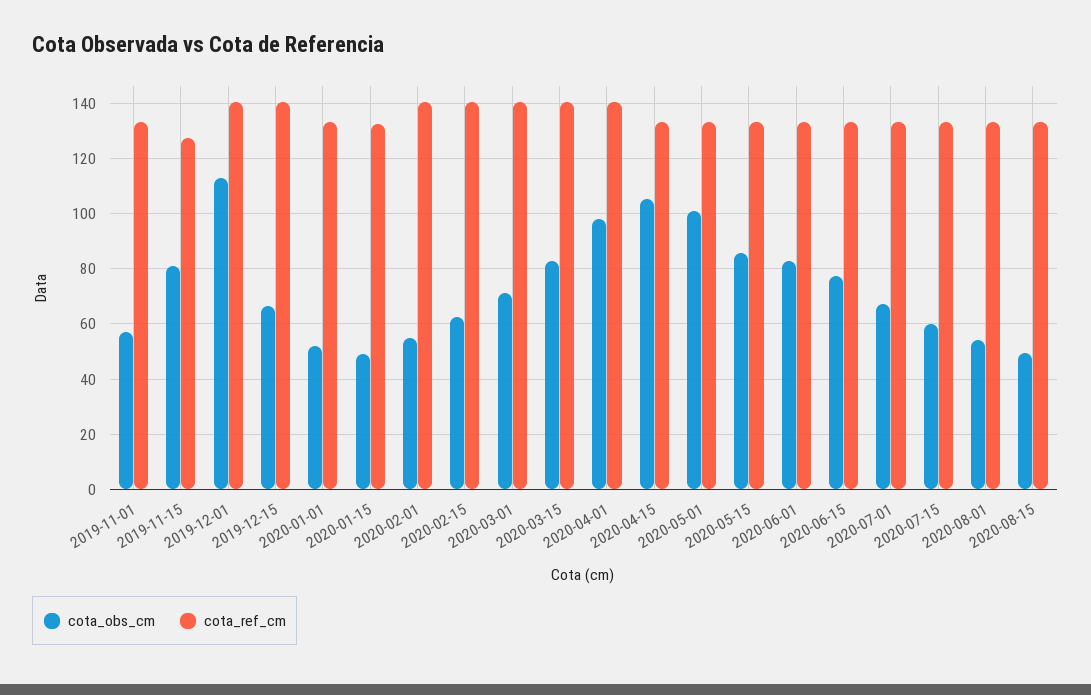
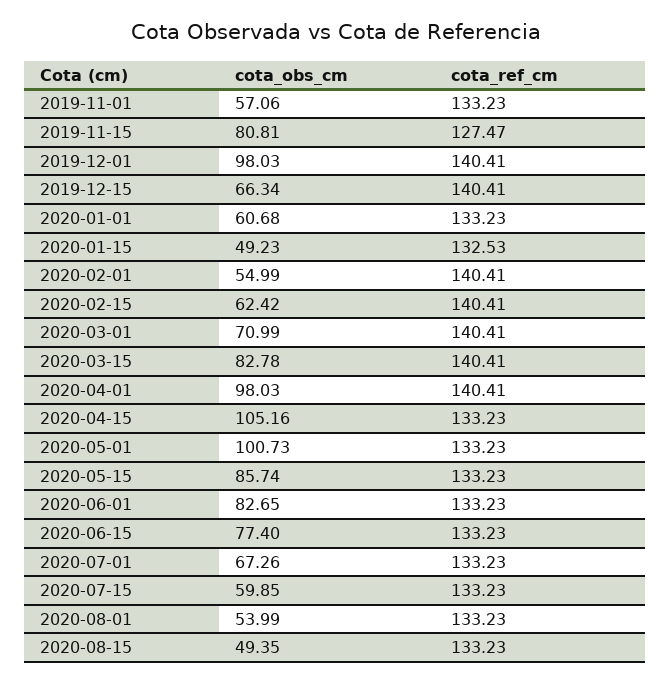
cota_obs_cm, 2019-12-01: 112.5 -> 98.03
cota_obs_cm, 2020-01-01: 52.5 -> 60.68

